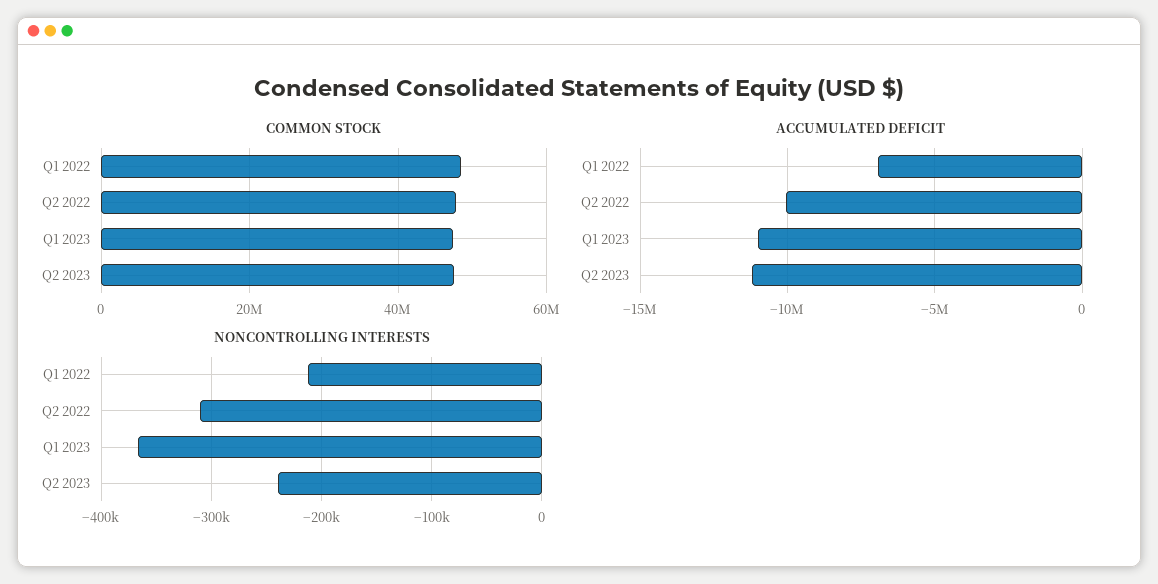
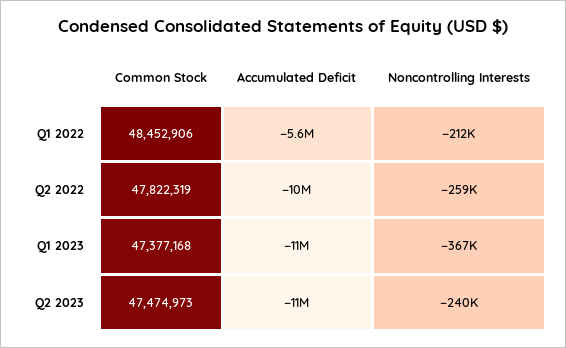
ACCUMULATED DEFICIT, Q1 2022: -7000000 -> -5600000
NONCONTROLLING INTERESTS, Q2 2022: -310000 -> -259000

